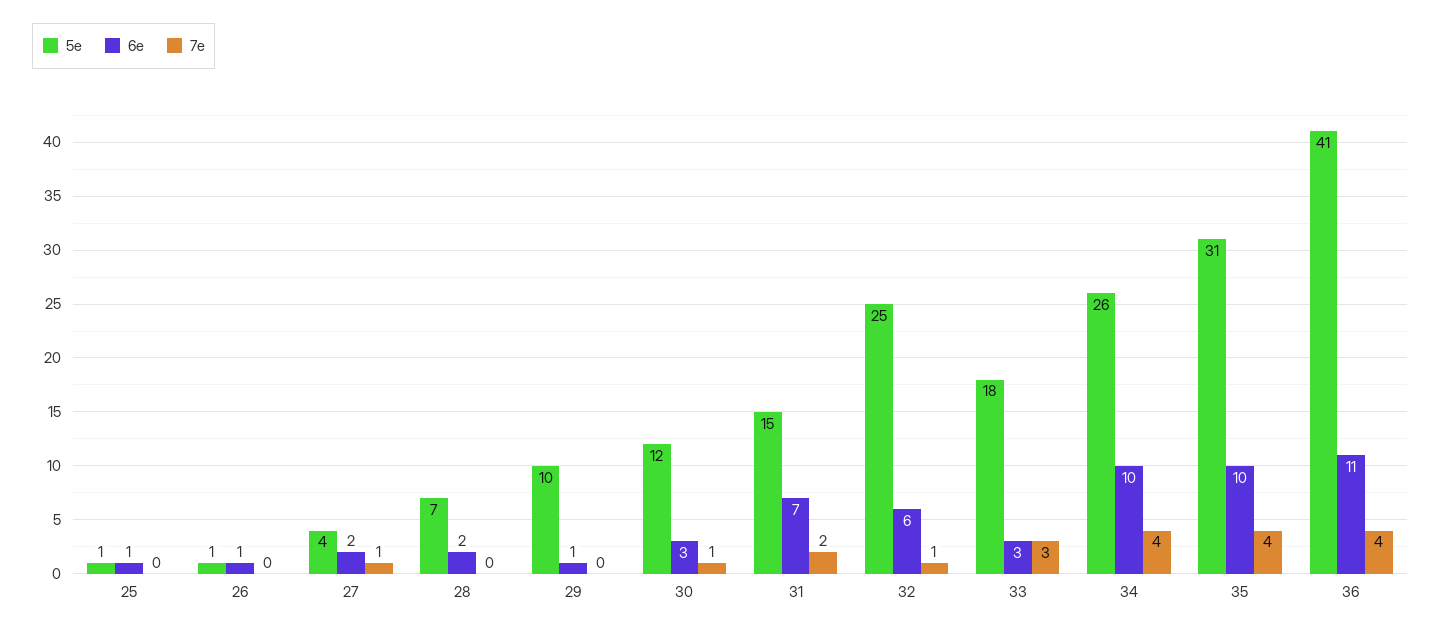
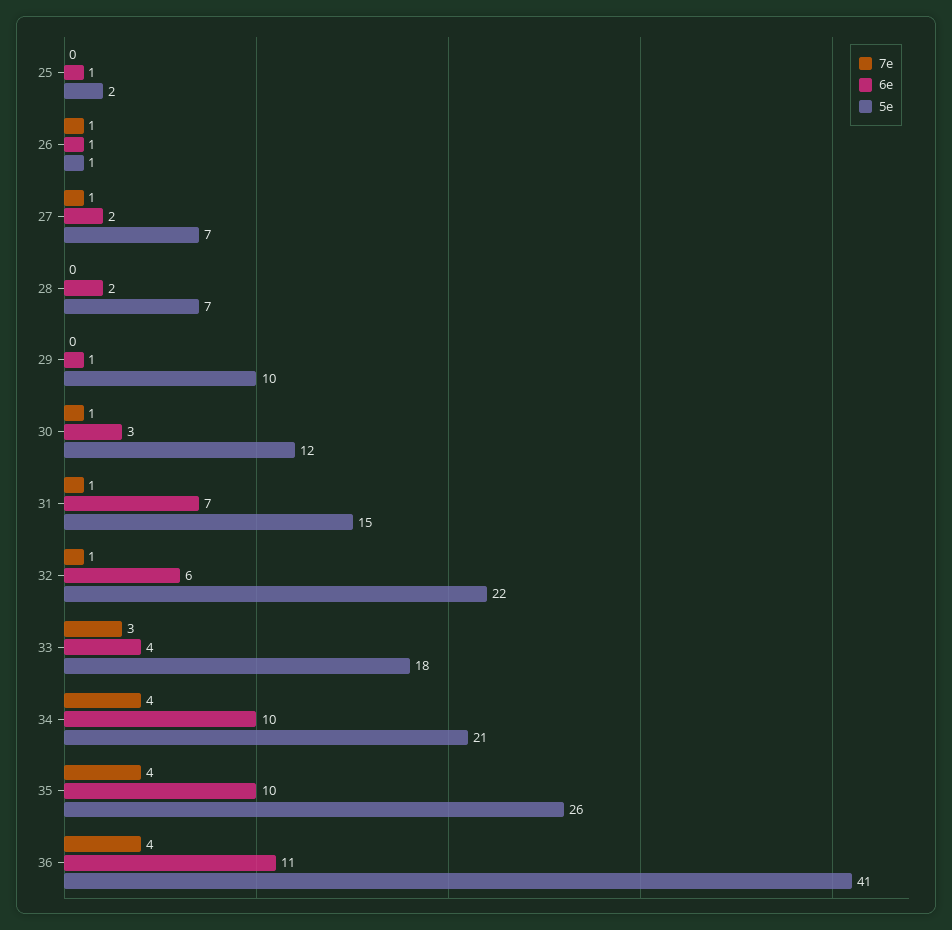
5e, 25: 1 -> 2
7e, 26: 0 -> 1
5e, 27: 4 -> 7
7e, 31: 2 -> 1
5e, 32: 25 -> 22
6e, 33: 3 -> 4
5e, 34: 26 -> 21
5e, 35: 31 -> 26

